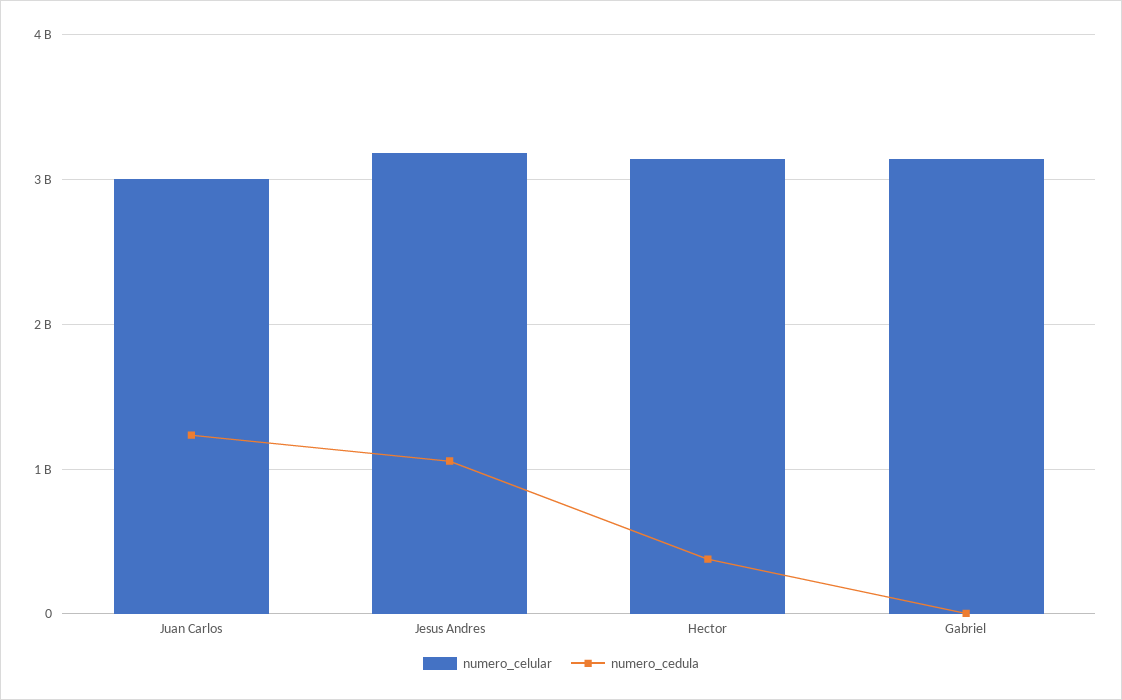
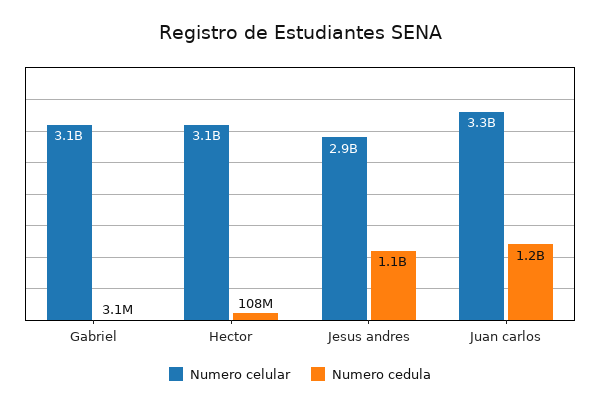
numero_celular, Juan Carlos: 3000000000 -> 3300000000
numero_celular, Jesus Andres: 3200000000 -> 2900000000
numero_cedula, Hector: 400000000 -> 108000000

